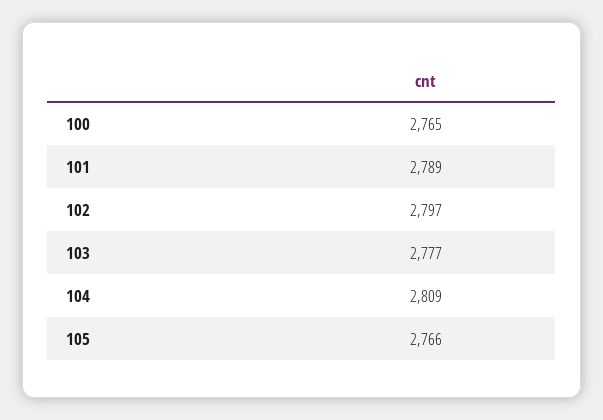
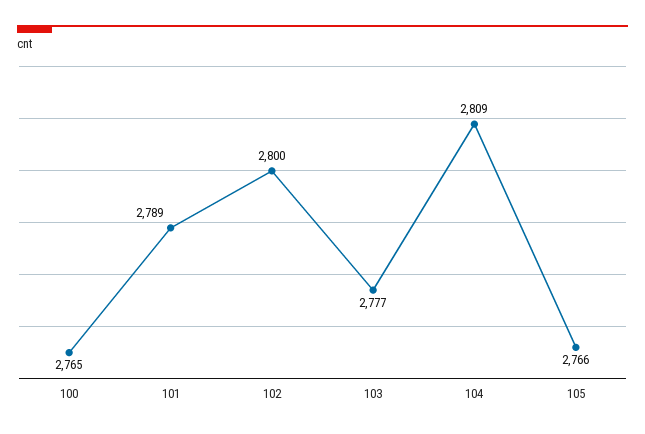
102: 2797 -> 2800

